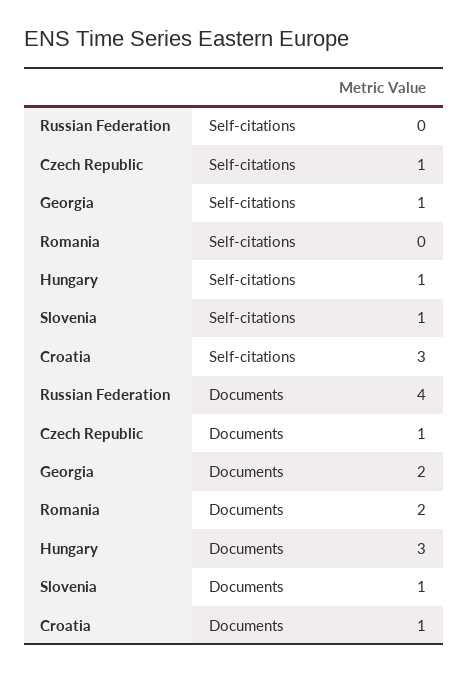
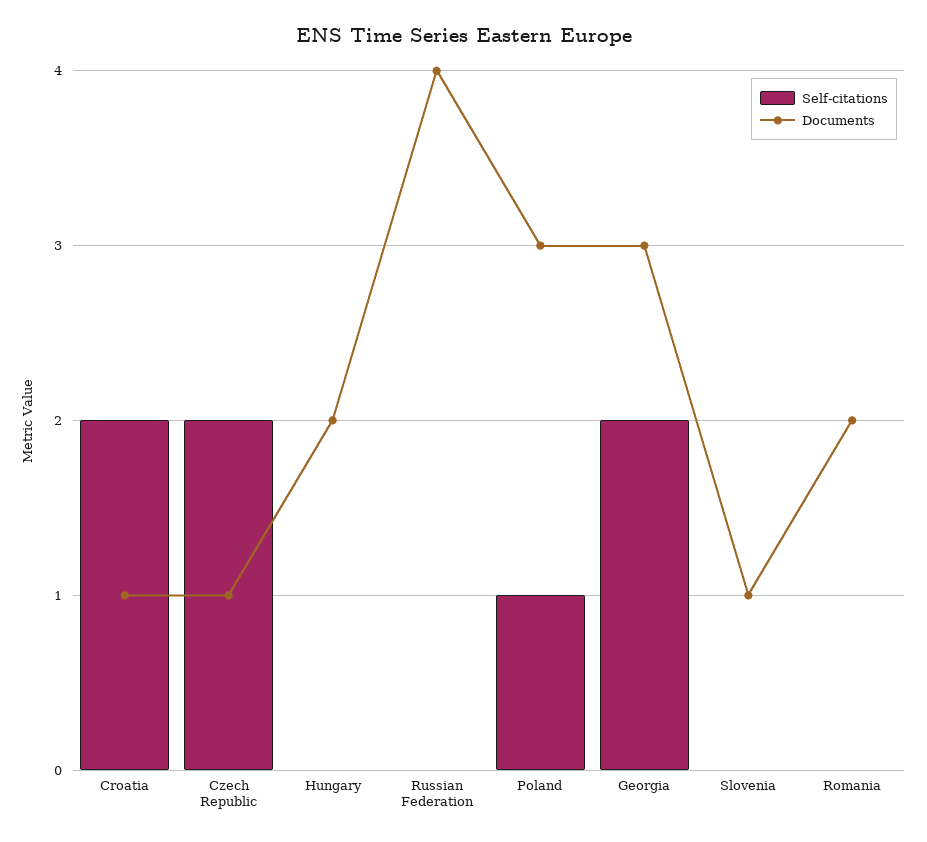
Self-citations, Czech Republic: 1 -> 2
Self-citations, Georgia: 1 -> 2
Self-citations, Hungary: 1 -> 0
Self-citations, Slovenia: 1 -> 0
Self-citations, Croatia: 3 -> 2
Documents, Georgia: 2 -> 3
Documents, Hungary: 3 -> 2
Self-citations, Poland: none -> 1
Documents, Poland: none -> 3

